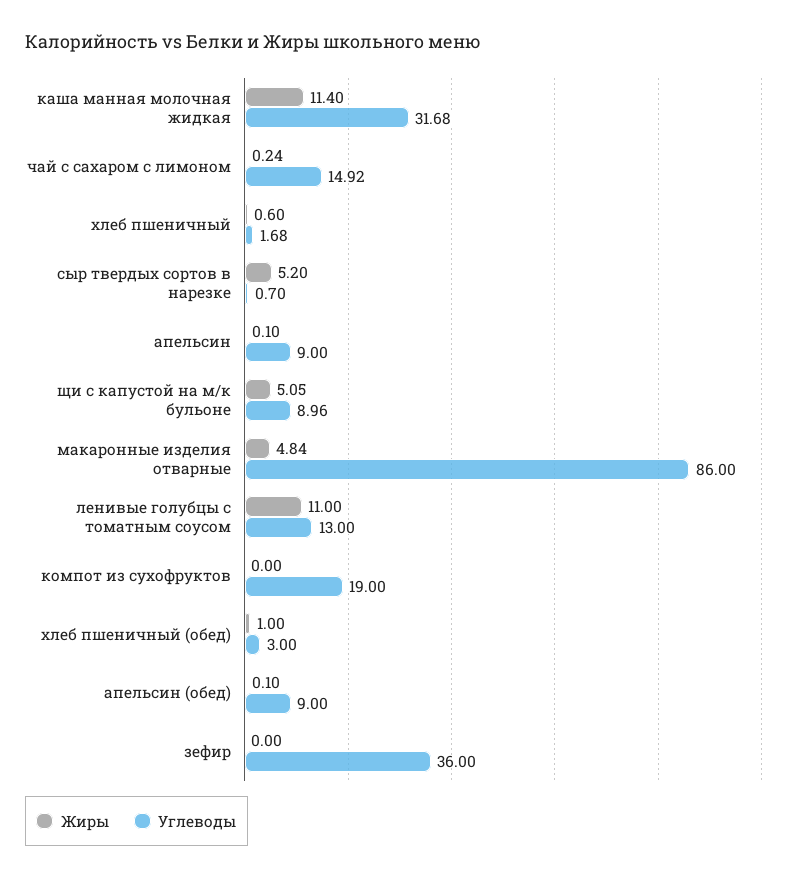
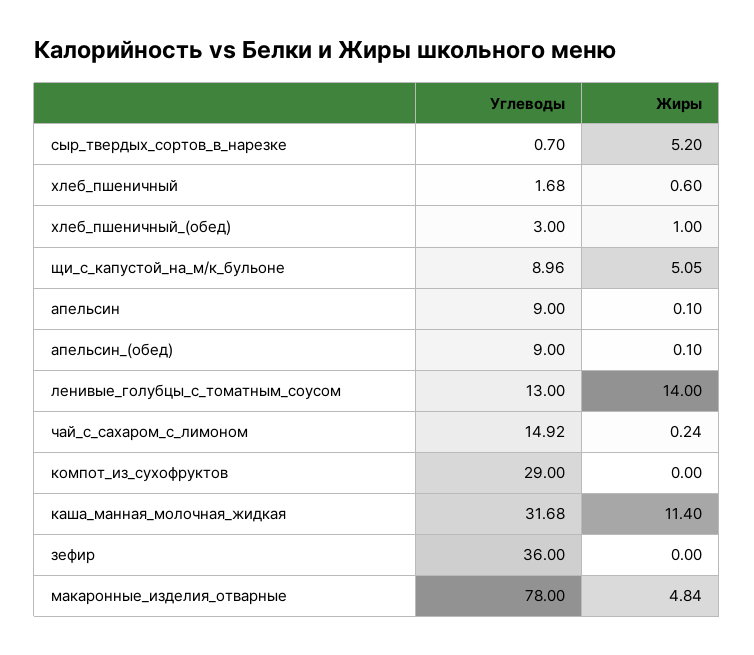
Углеводы, макаронные изделия отварные: 86 -> 78
Жиры, ленивые голубцы с томатным соусом: 11 -> 14
Углеводы, компот из сухофруктов: 19 -> 29

